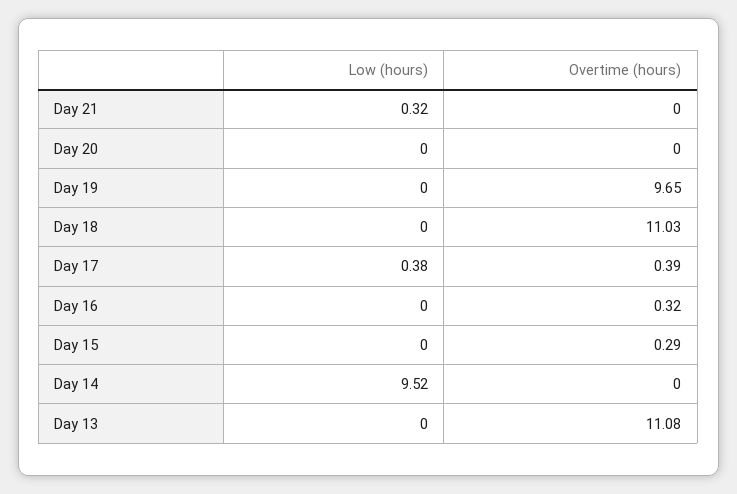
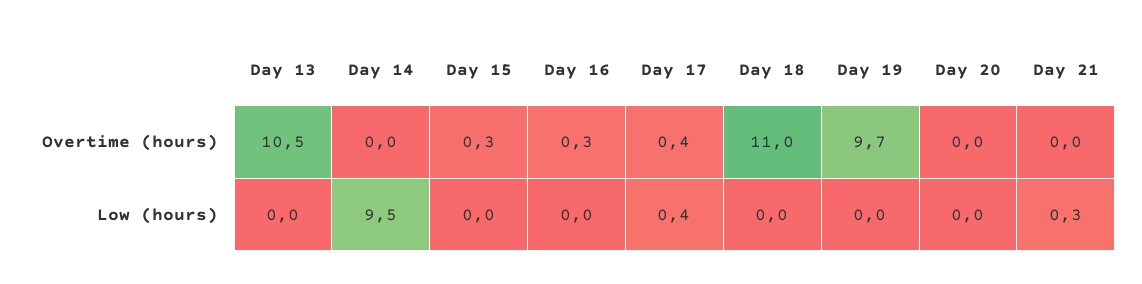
Overtime (hours), Day 13: 11.08 -> 10.5

